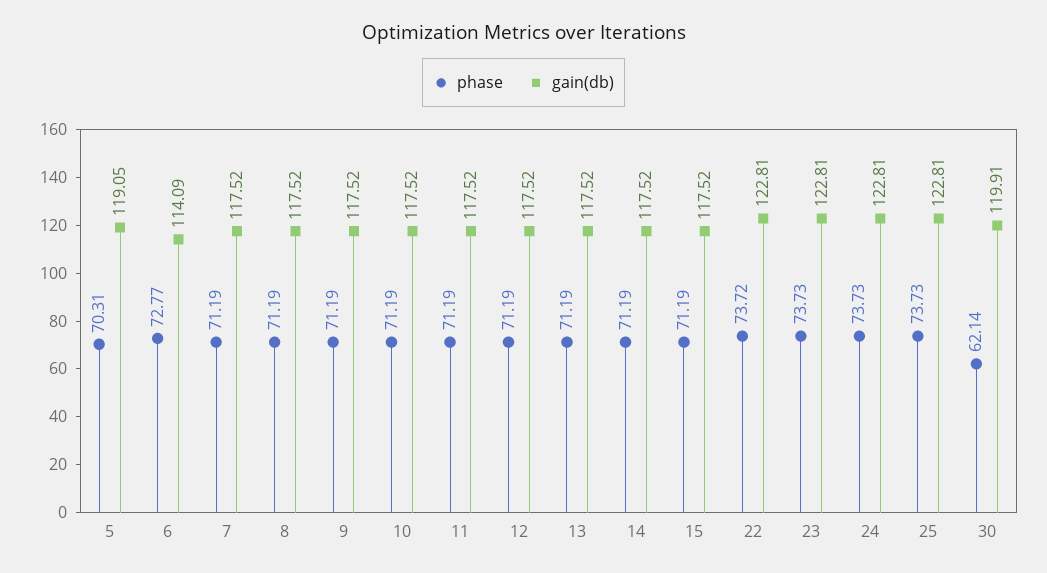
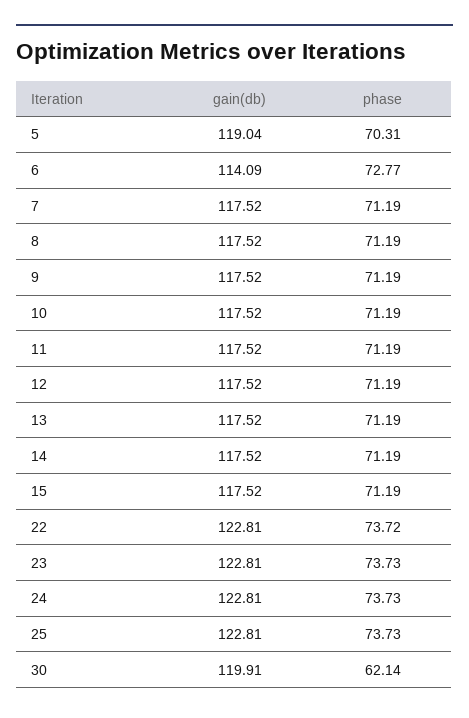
gain(db), 5: 119.05 -> 119.04

